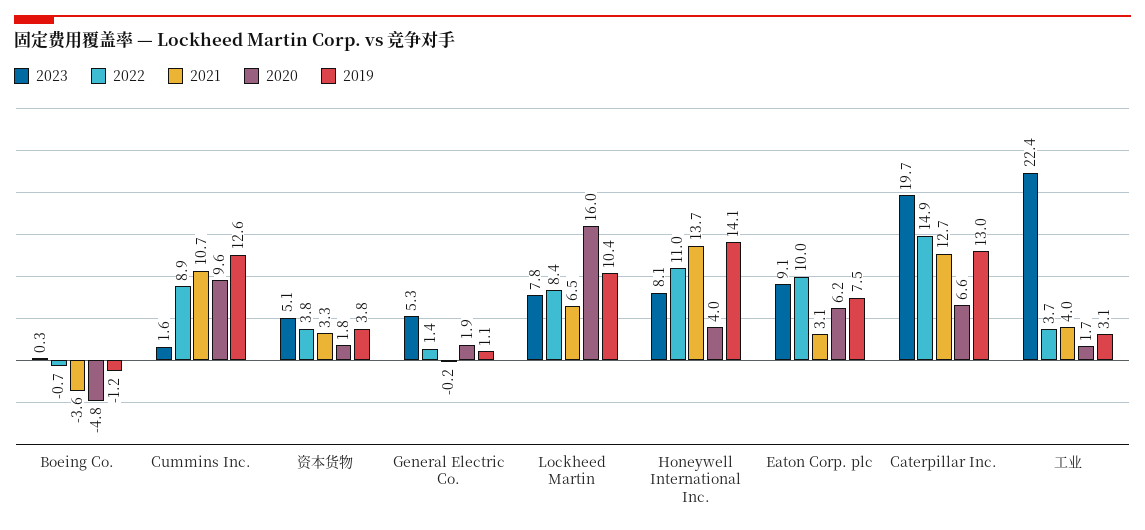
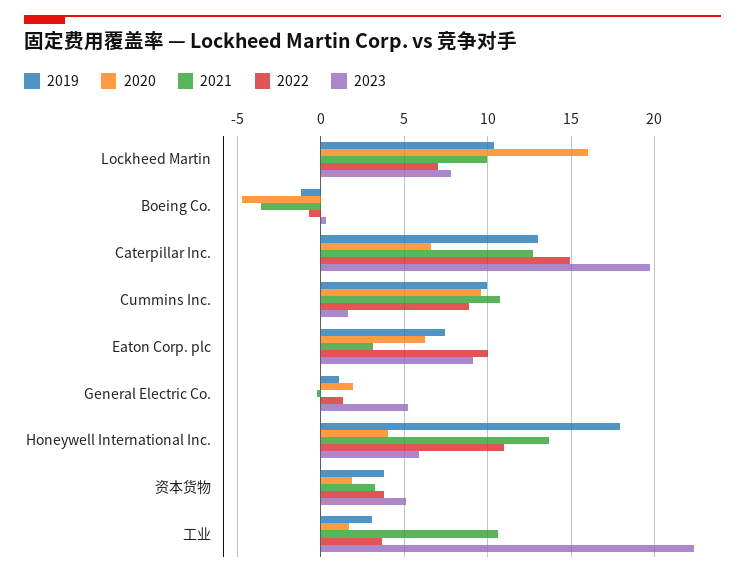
2019, Cummins Inc.: 12.6 -> 10
2022, Lockheed Martin: 8.4 -> 7
2021, Lockheed Martin: 6.5 -> 10
2023, Honeywell International Inc.: 8.1 -> 6
2019, Honeywell International Inc.: 14.1 -> 18
2021, 工业: 4 -> 10.5

